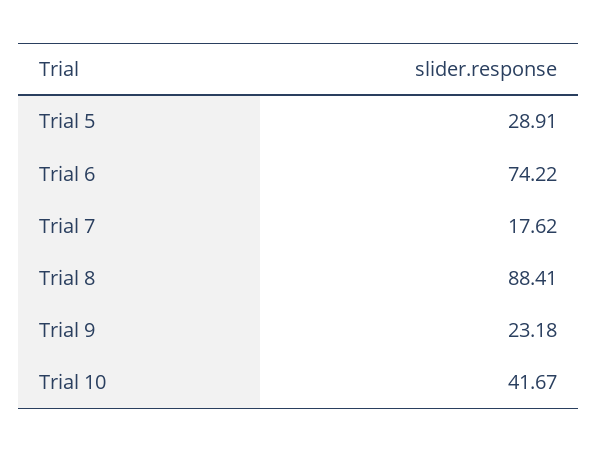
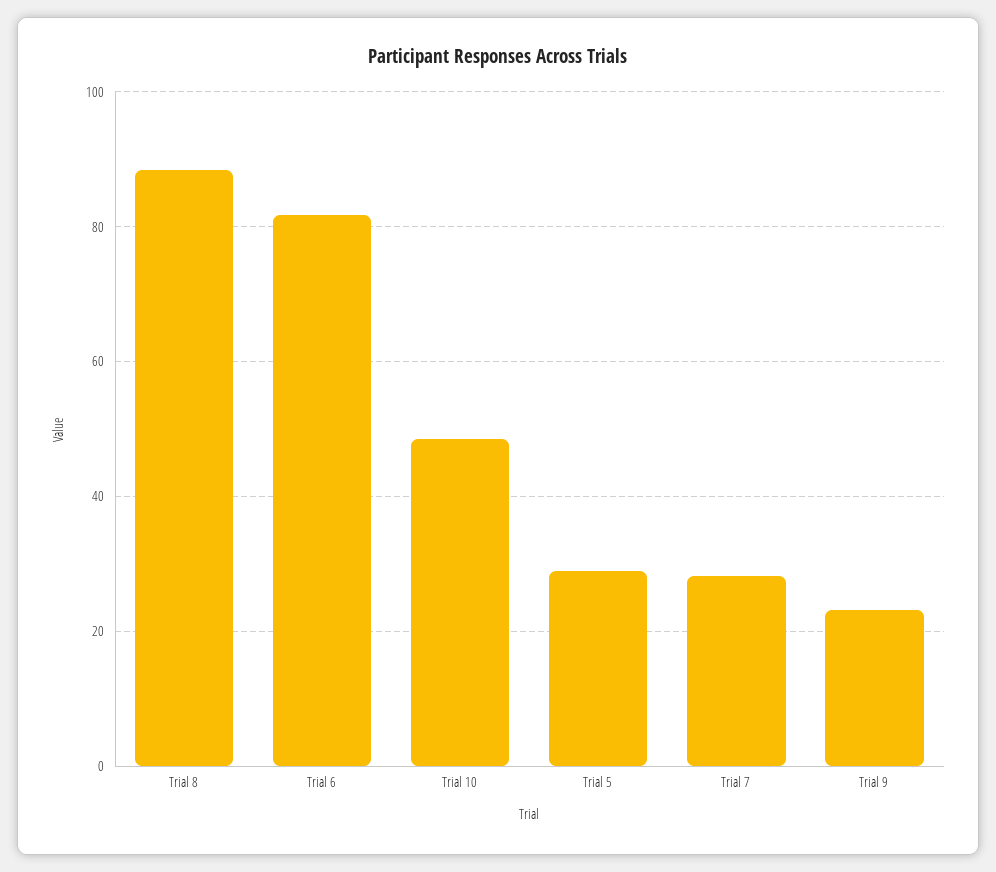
Trial 6: 74.22 -> 82
Trial 7: 17.62 -> 28
Trial 10: 41.67 -> 48

